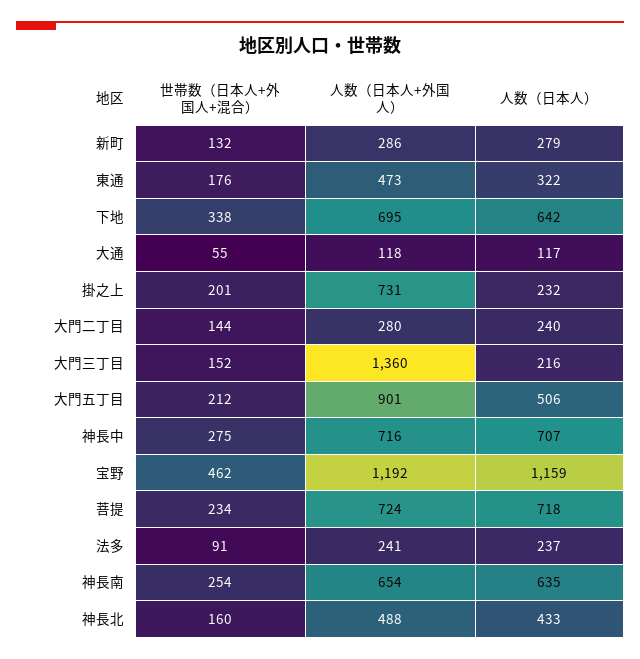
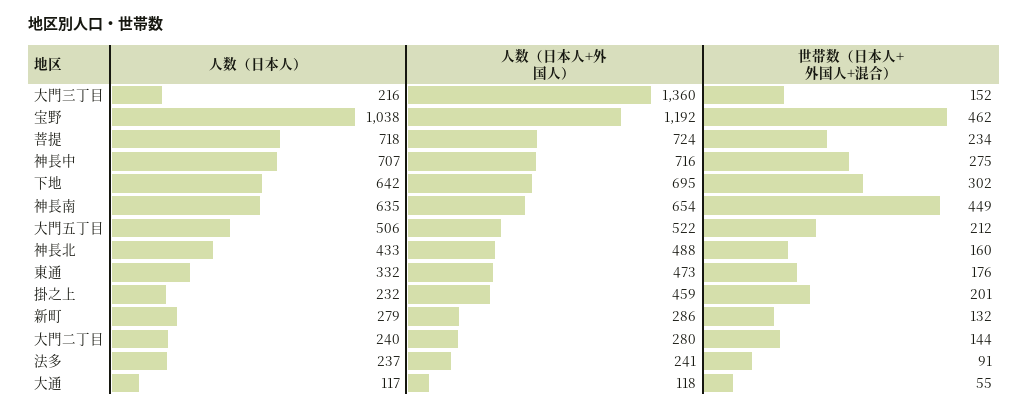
人数（日本人）, 東通: 322 -> 332
世帯数（日本人+外国人+混合）, 下地: 338 -> 302
人数（日本人+外国人）, 掛之上: 731 -> 459
人数（日本人+外国人）, 大門五丁目: 901 -> 522
人数（日本人）, 宝野: 1159 -> 1038
世帯数（日本人+外国人+混合）, 神長南: 254 -> 449

